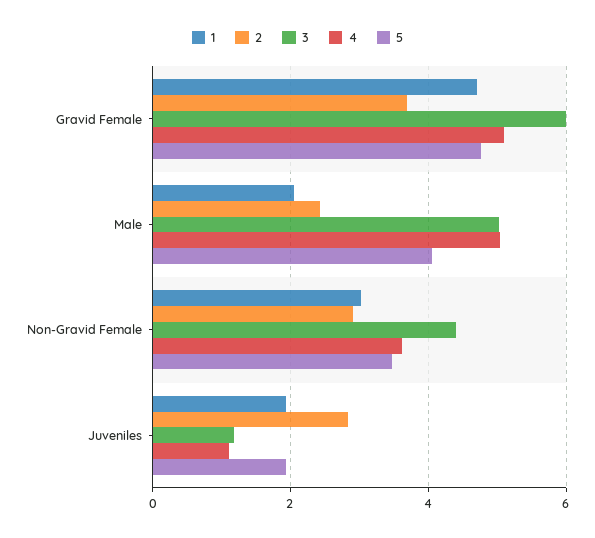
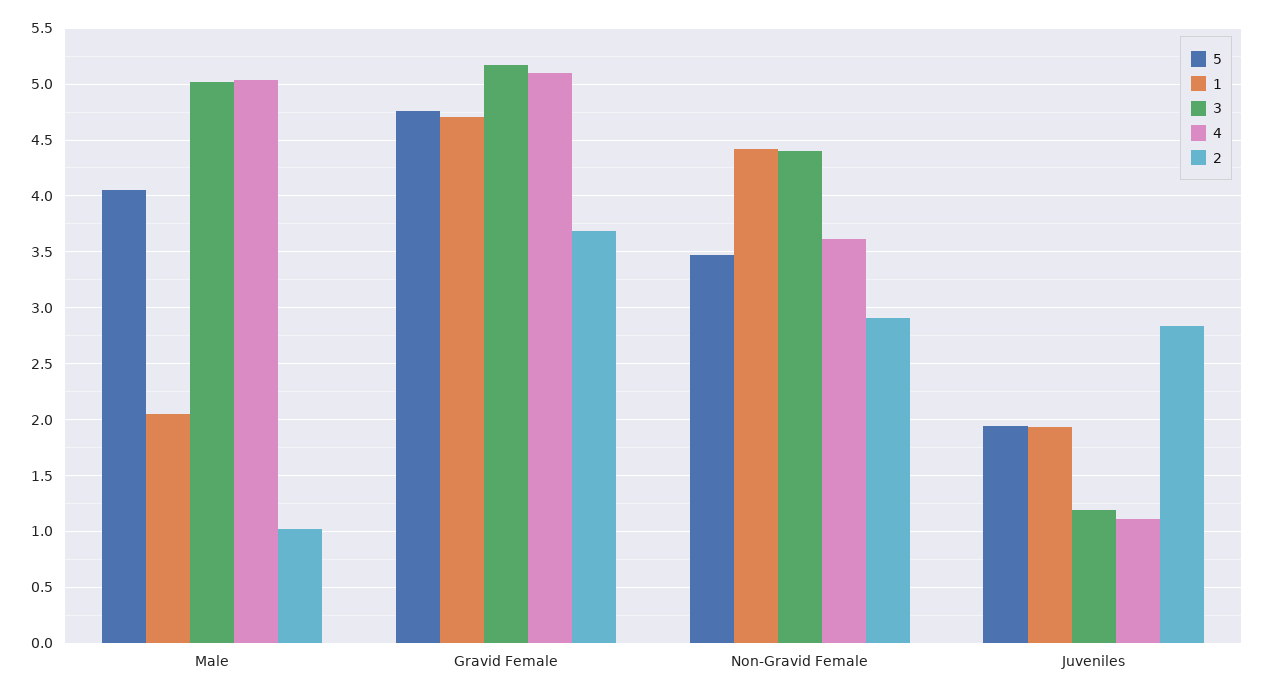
3, Gravid Female: 6 -> 5.2
2, Male: 2.4 -> 1
1, Non-Gravid Female: 3 -> 4.4

